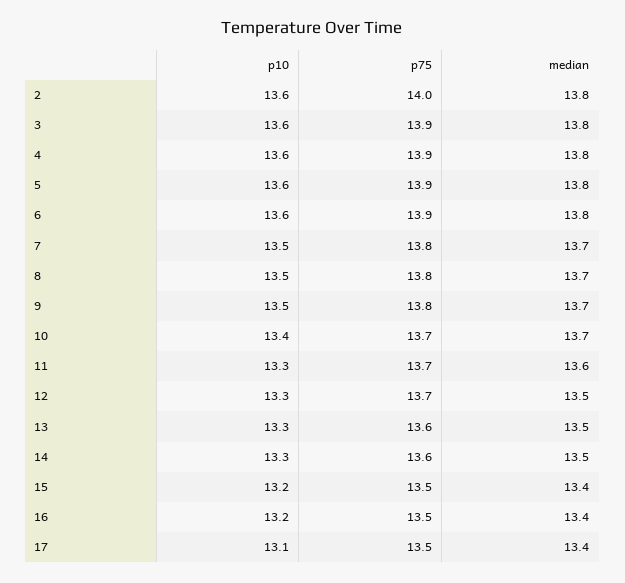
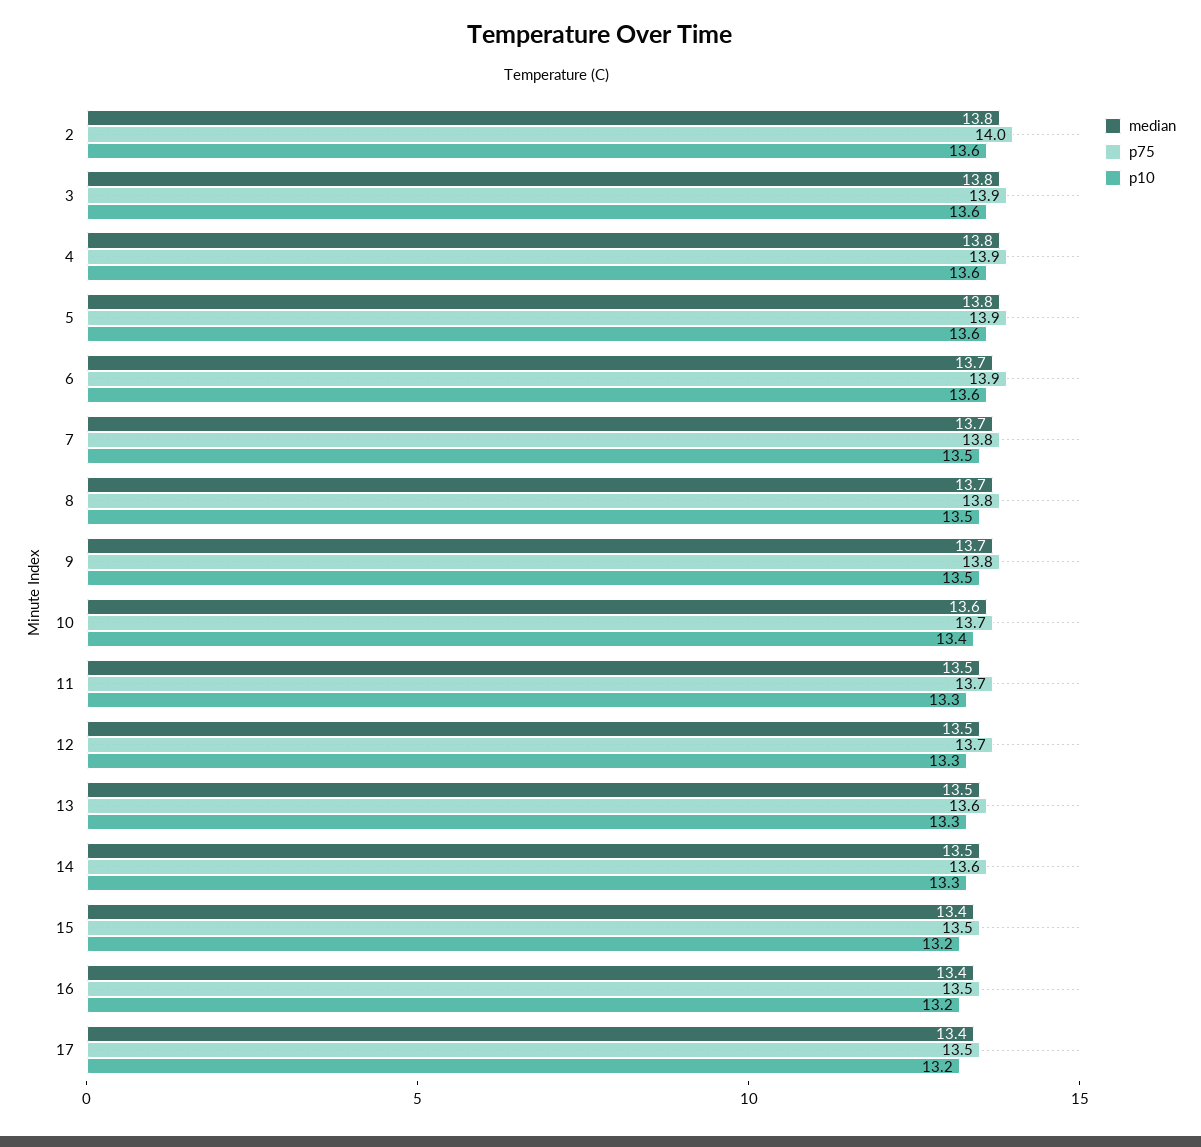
median, 6: 13.8 -> 13.7
median, 10: 13.7 -> 13.6
median, 11: 13.6 -> 13.5
p10, 17: 13.1 -> 13.2

